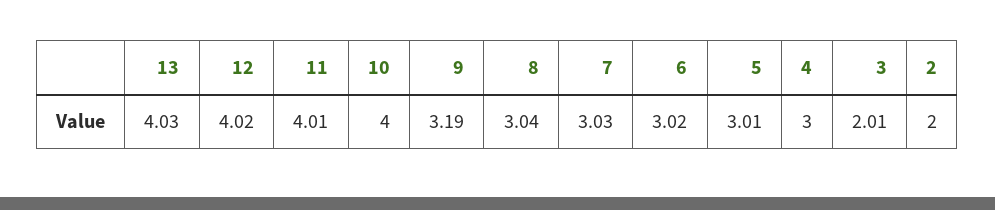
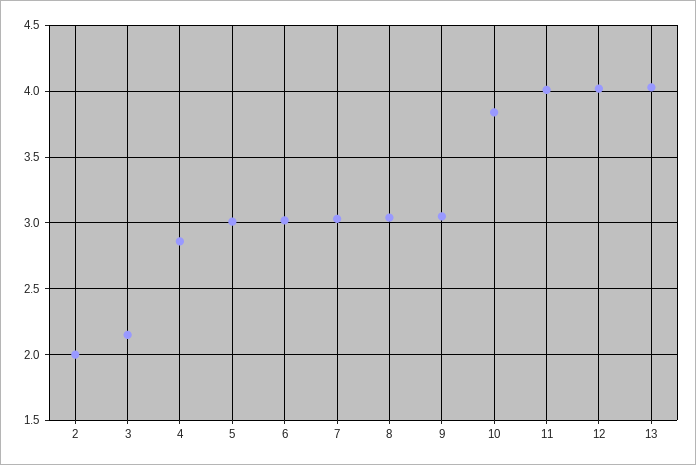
10: 4 -> 3.85
9: 3.19 -> 3.05
4: 3 -> 2.85
3: 2.01 -> 2.15

